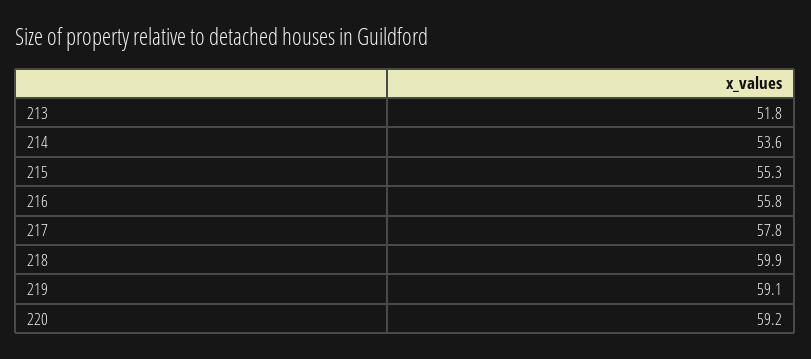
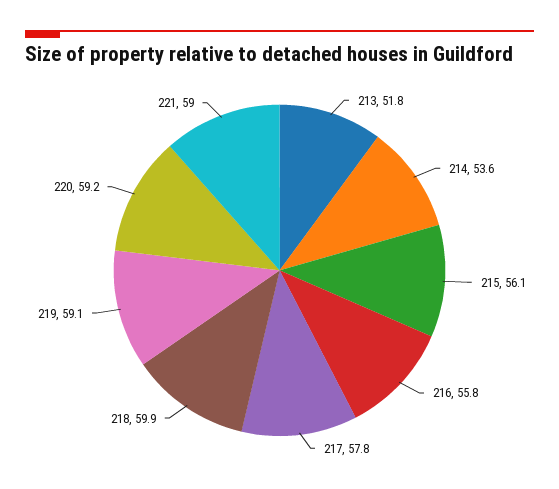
215: 55.3 -> 56.1
221: none -> 59

